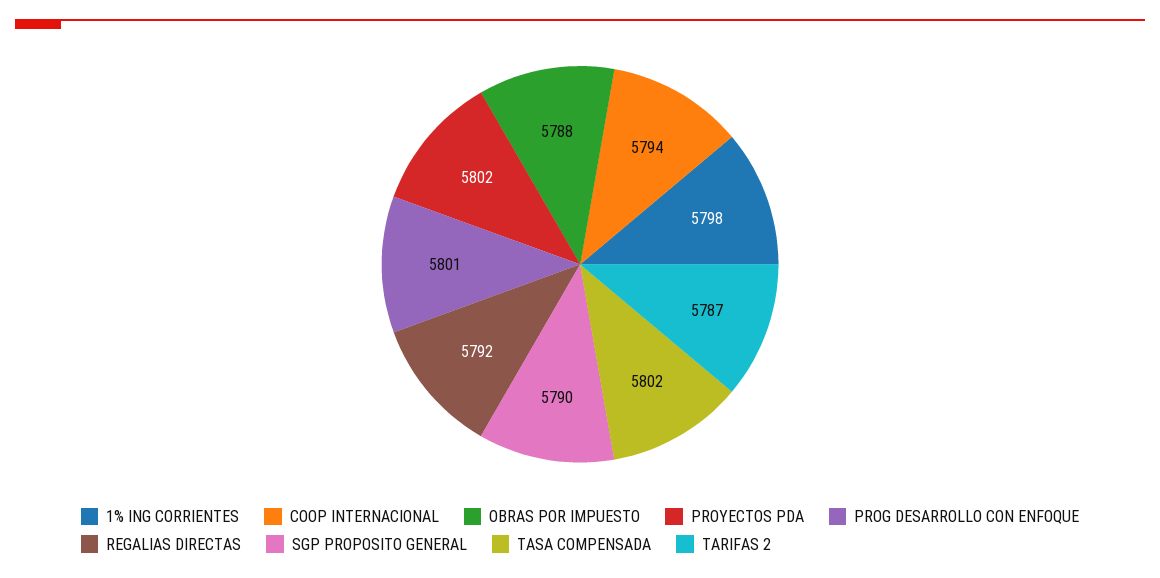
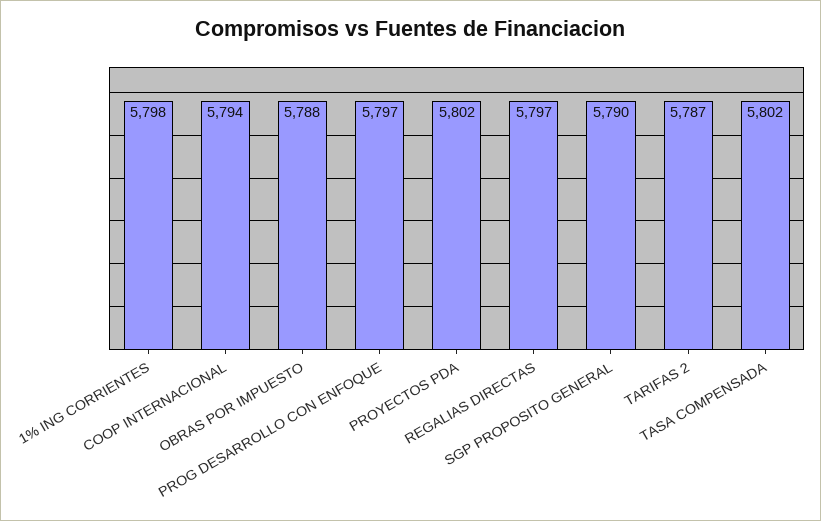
PROG DESARROLLO CON ENFOQUE: 5801 -> 5797
REGALIAS DIRECTAS: 5792 -> 5797

